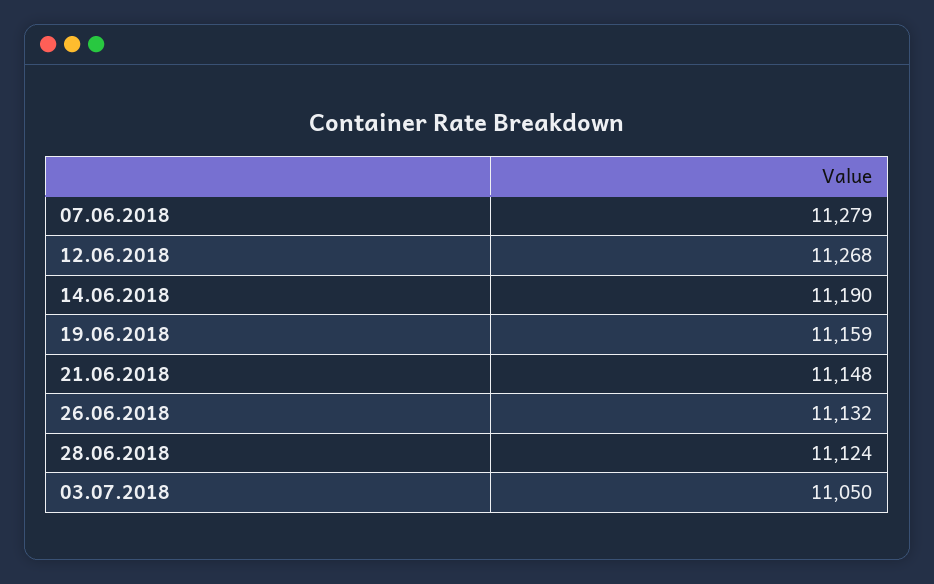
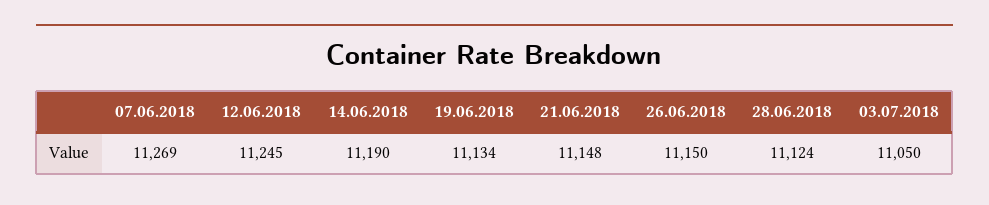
07.06.2018: 11279 -> 11269
12.06.2018: 11268 -> 11245
19.06.2018: 11159 -> 11134
26.06.2018: 11132 -> 11150

